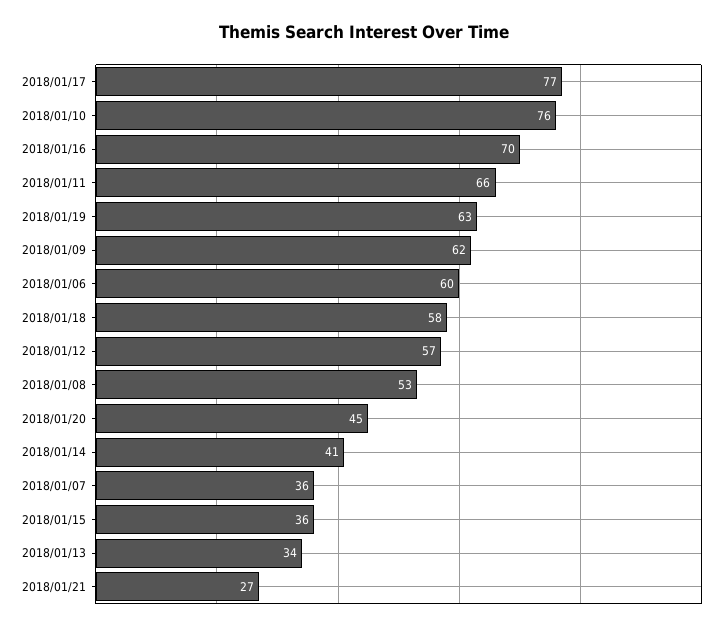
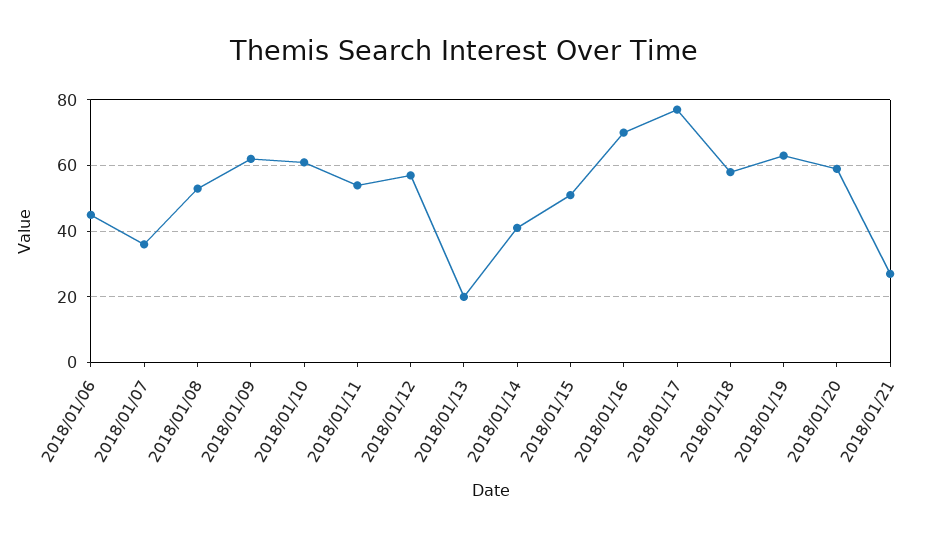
2018/01/10: 76 -> 60
2018/01/11: 66 -> 55
2018/01/06: 60 -> 45
2018/01/20: 45 -> 60
2018/01/15: 36 -> 50
2018/01/13: 34 -> 20

